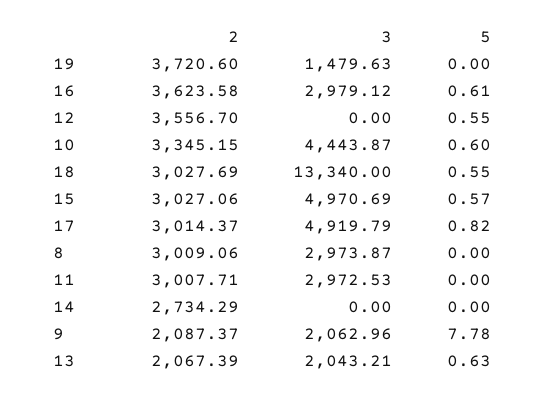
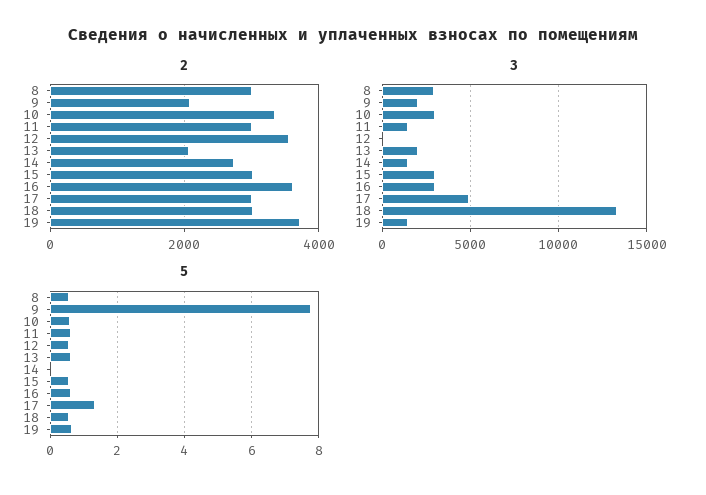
5, 19: 0 -> 0.6
3, 10: 4443.87 -> 3000
3, 15: 4970.69 -> 3000
5, 17: 0.82 -> 1.4
5, 8: 0 -> 0.6
3, 11: 2972.53 -> 1500
5, 11: 0 -> 0.6
3, 14: 0 -> 1500

